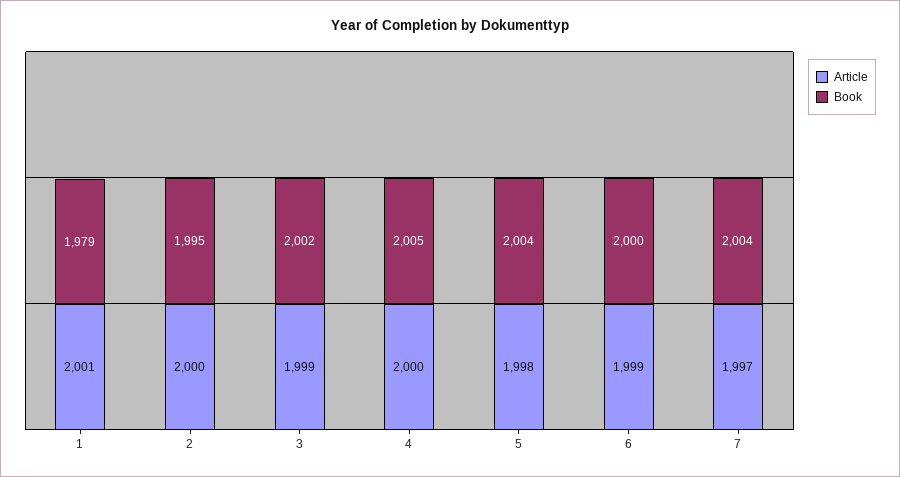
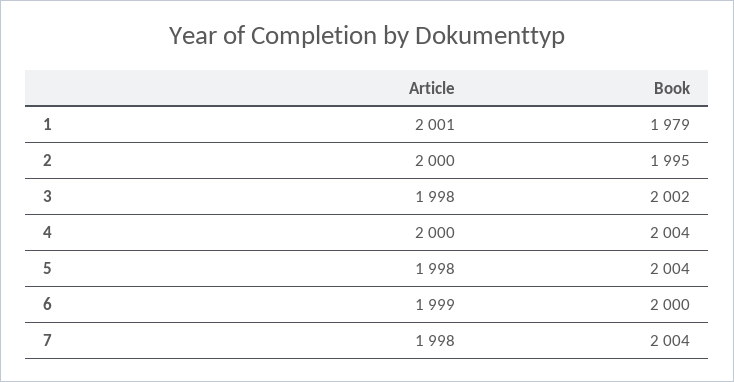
Article, 3: 1999 -> 1998
Book, 4: 2005 -> 2004
Article, 7: 1997 -> 1998

